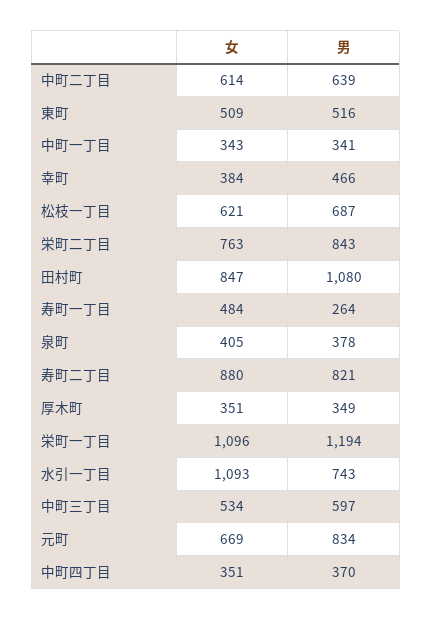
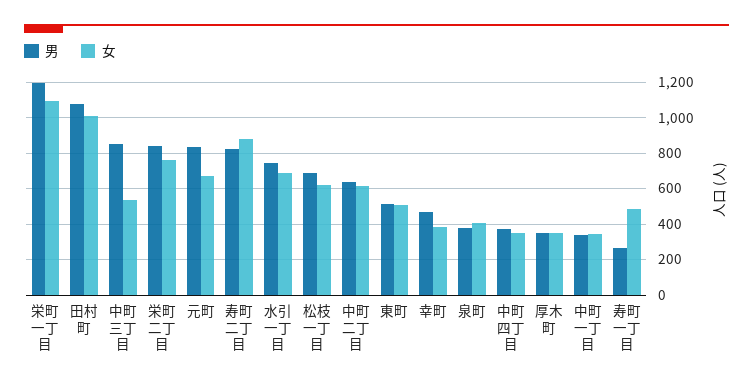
女, 田村町: 847 -> 1000
女, 水引一丁目: 1093 -> 700
男, 中町三丁目: 597 -> 850

